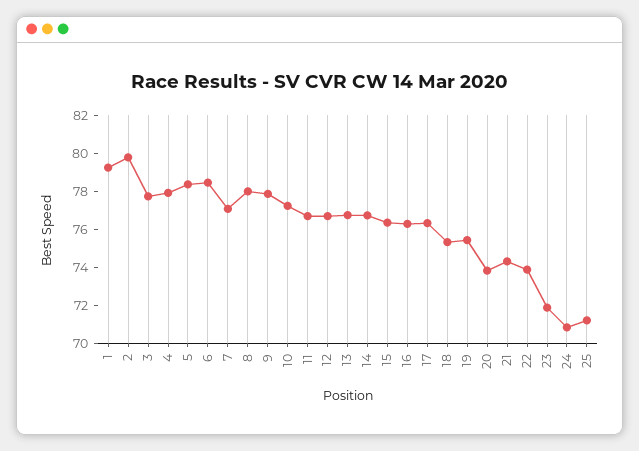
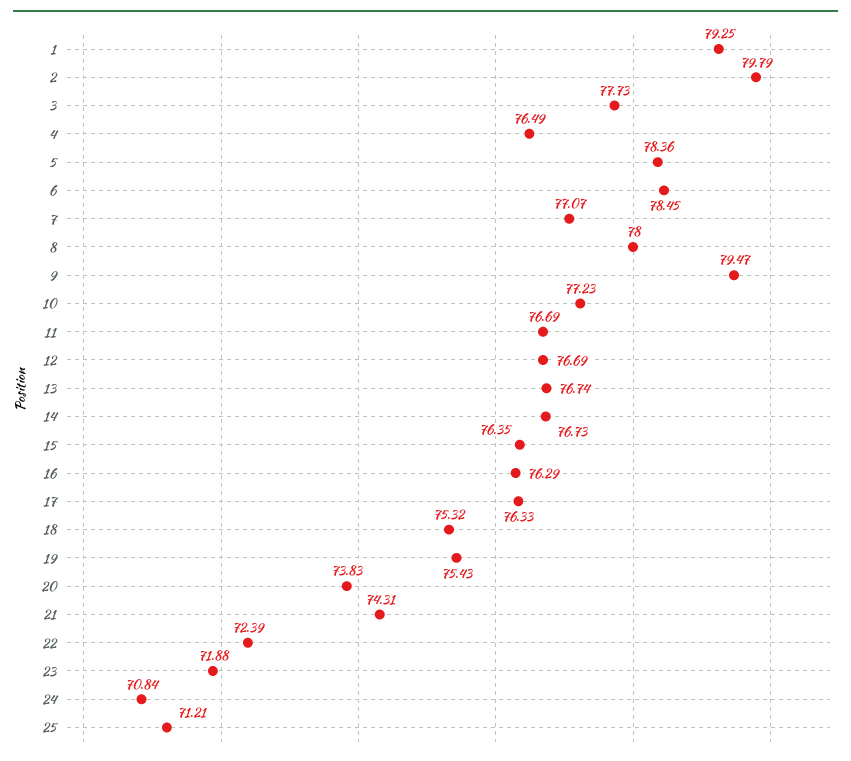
4: 78 -> 76.49
9: 78 -> 79.47
22: 74 -> 72.39

